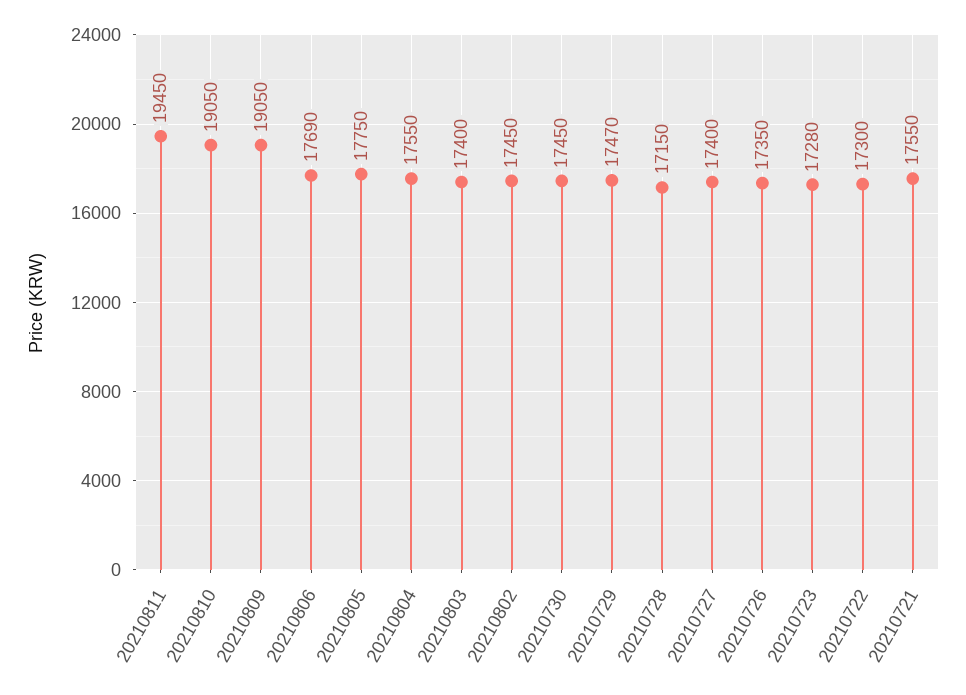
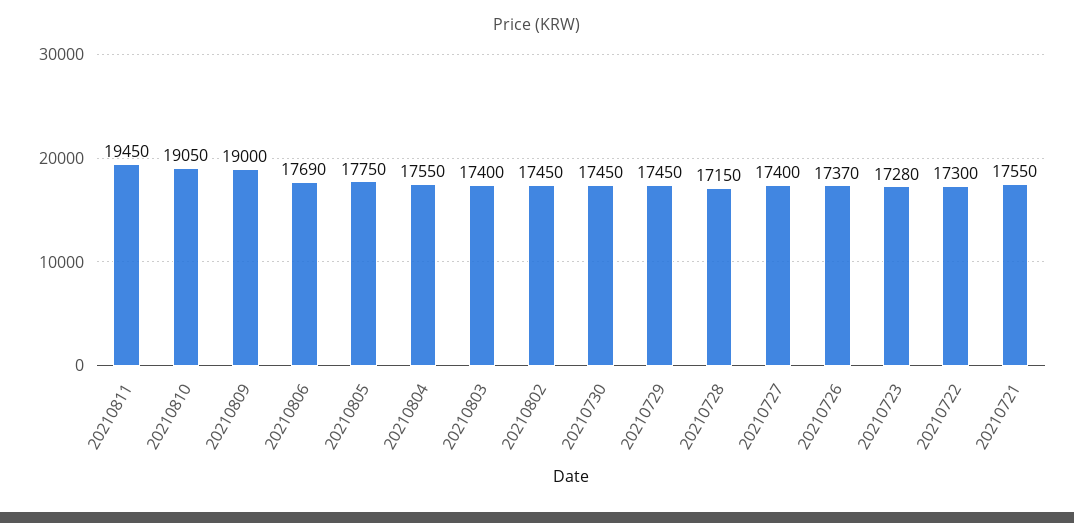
20210809: 19050 -> 19000
20210729: 17470 -> 17450
20210726: 17350 -> 17370

